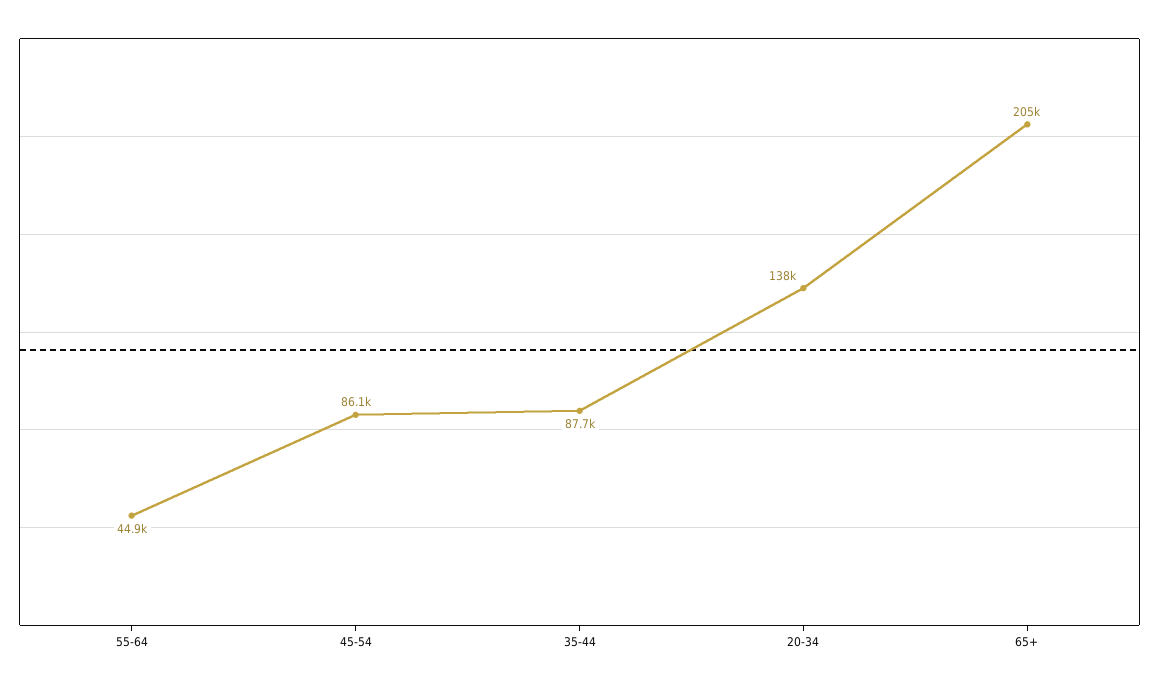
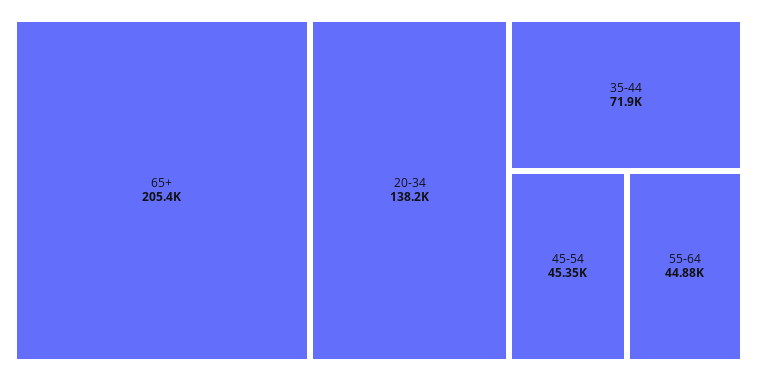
45-54: 86100 -> 45350
35-44: 87700 -> 71900

